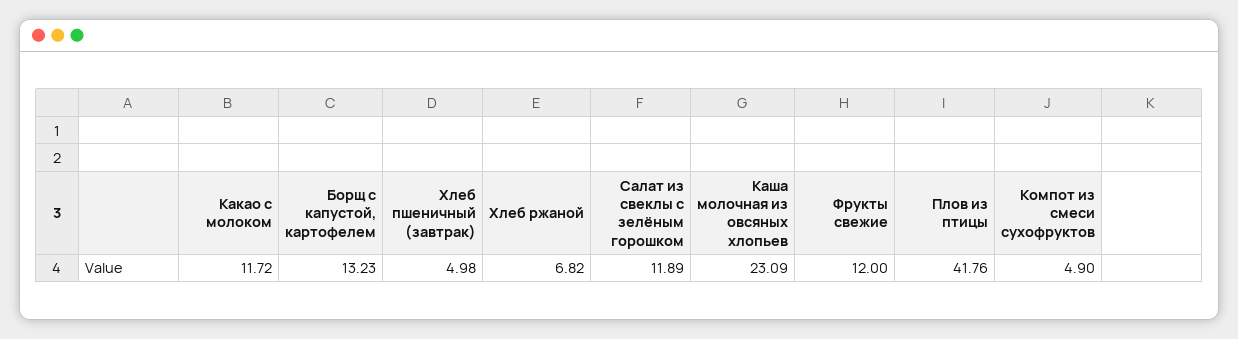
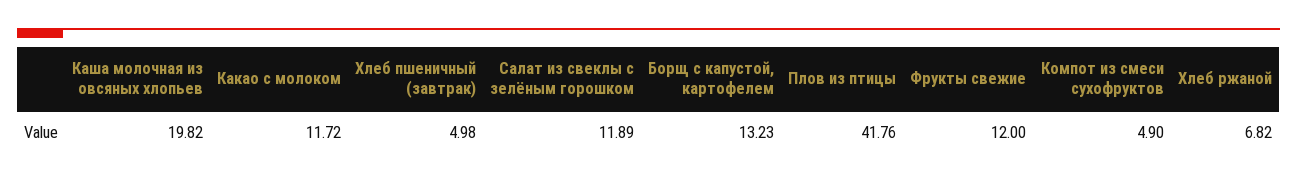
Каша молочная из овсяных хлопьев: 23.09 -> 19.82

